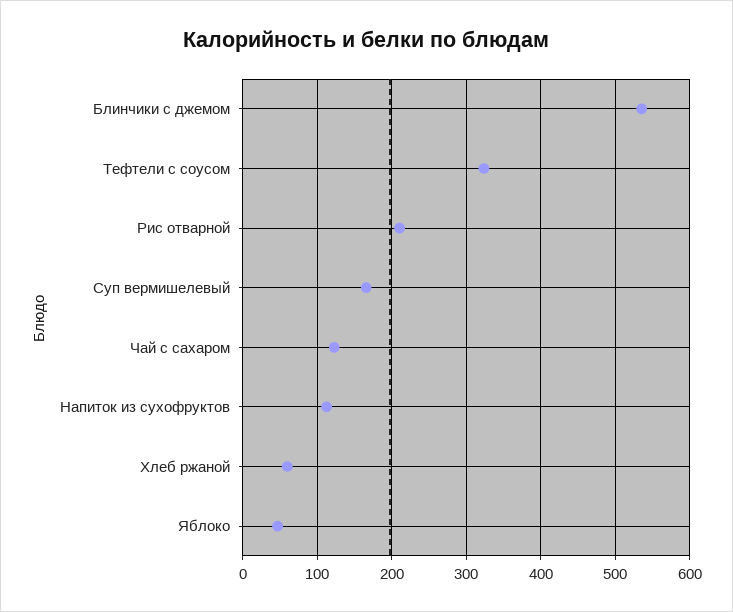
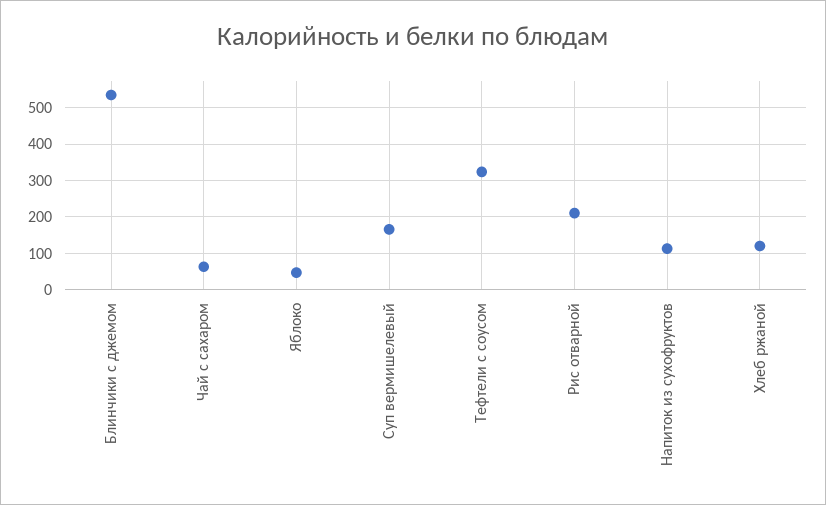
Чай с сахаром: 120 -> 60
Хлеб ржаной: 60 -> 120

